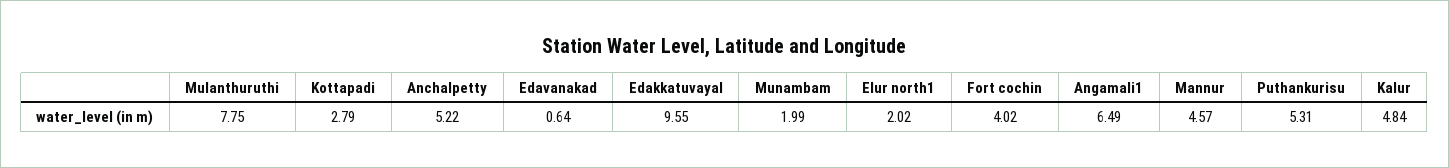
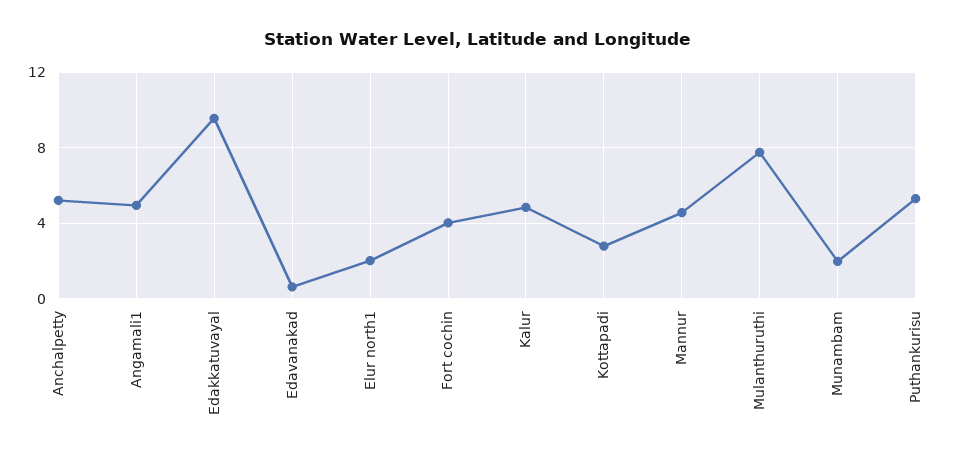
Angamali1: 6.49 -> 5

